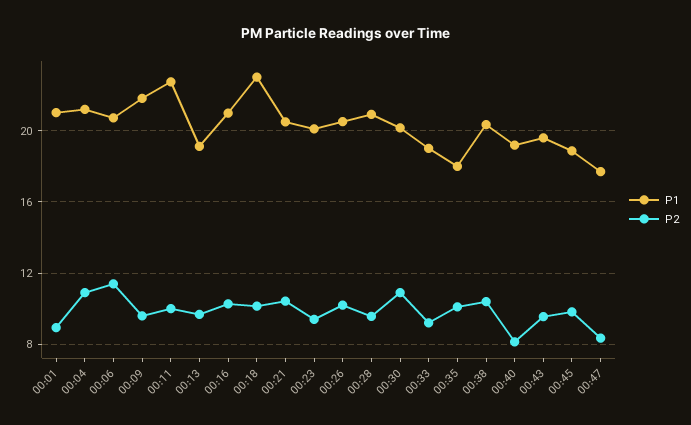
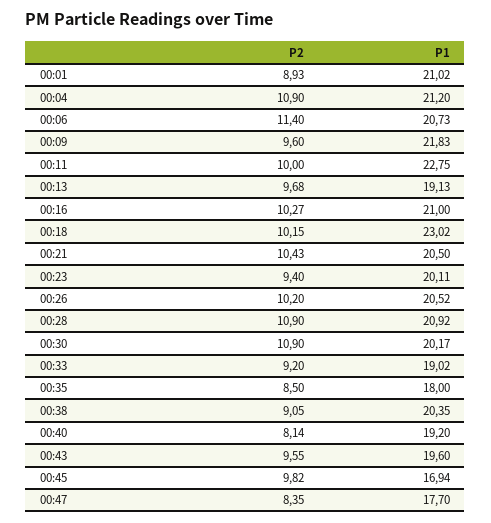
P2, 00:28: 9.5 -> 10.9
P2, 00:35: 10 -> 8.5
P2, 00:38: 10.5 -> 9.05
P1, 00:45: 19 -> 16.94

